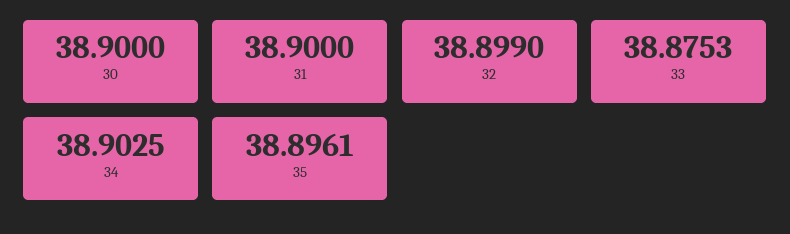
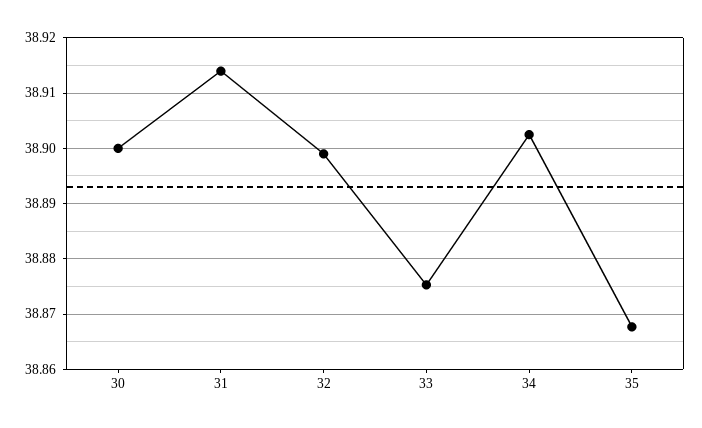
31: 38.9 -> 38.914
35: 38.8961 -> 38.868

